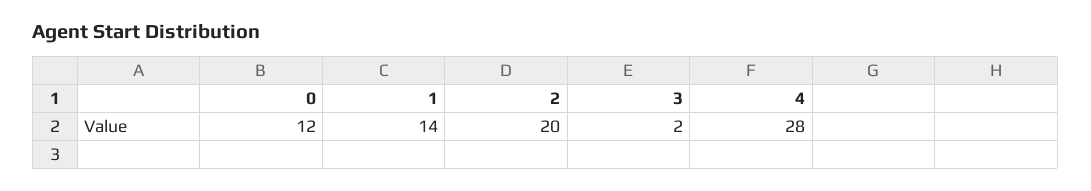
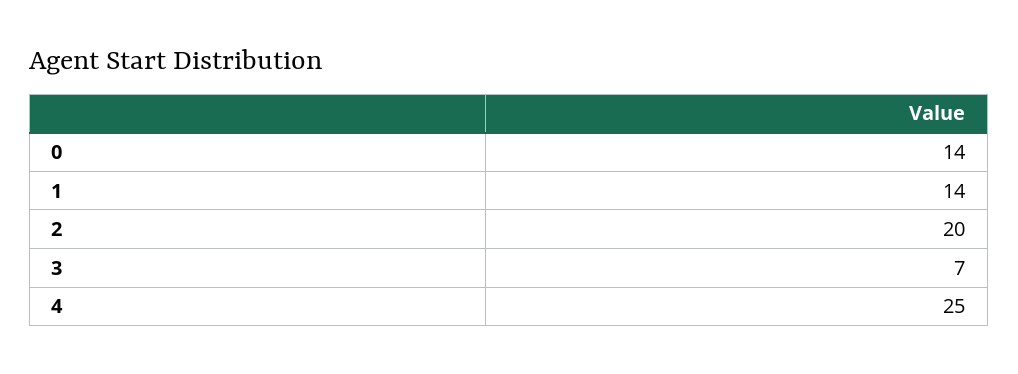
0: 12 -> 14
3: 2 -> 7
4: 28 -> 25

